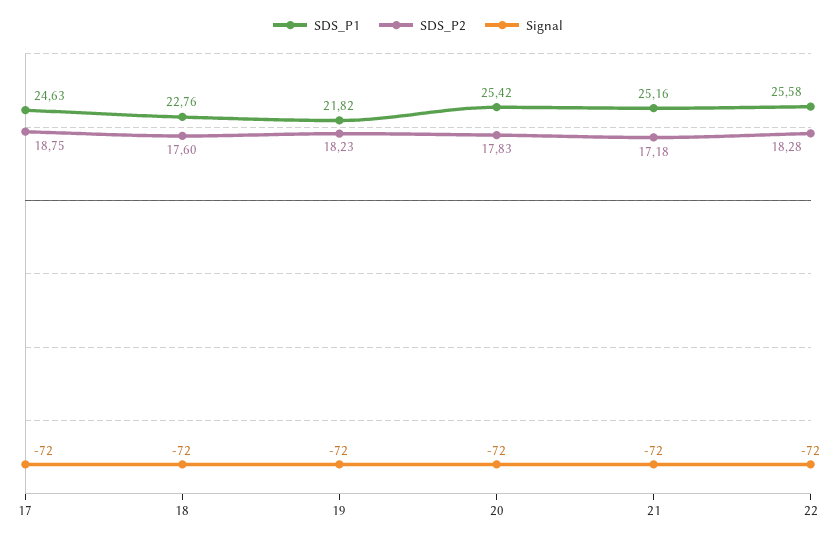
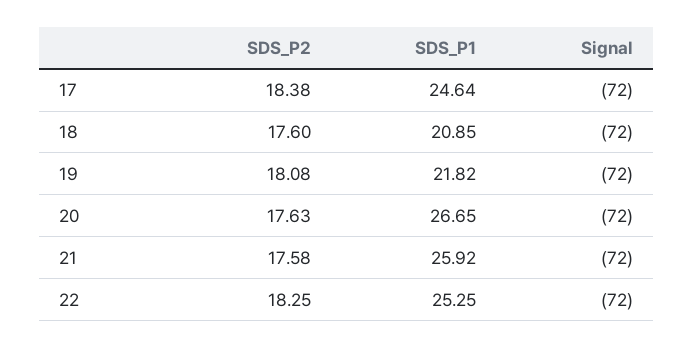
SDS_P1, 17: 24.63 -> 24.64
SDS_P2, 17: 18.75 -> 18.38
SDS_P1, 18: 22.76 -> 20.85
SDS_P2, 19: 18.23 -> 18.08
SDS_P1, 20: 25.42 -> 26.65
SDS_P2, 20: 17.83 -> 17.63
SDS_P1, 21: 25.16 -> 25.92
SDS_P2, 21: 17.18 -> 17.58
SDS_P1, 22: 25.58 -> 25.25
SDS_P2, 22: 18.28 -> 18.25

